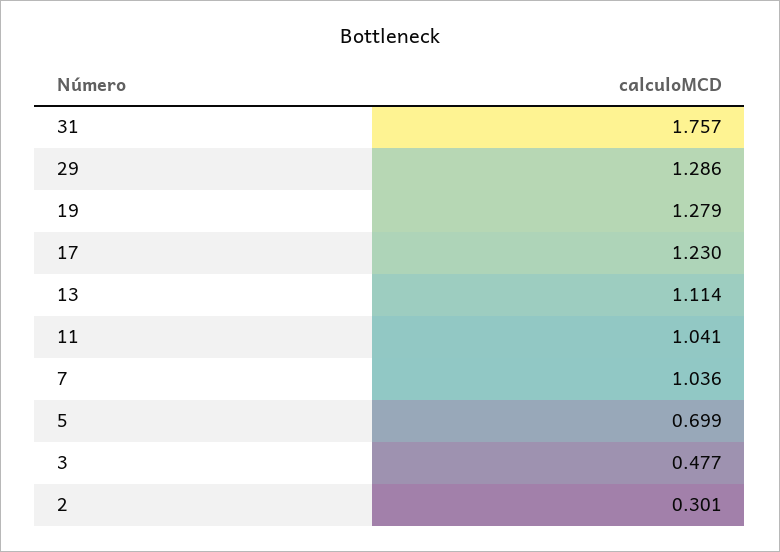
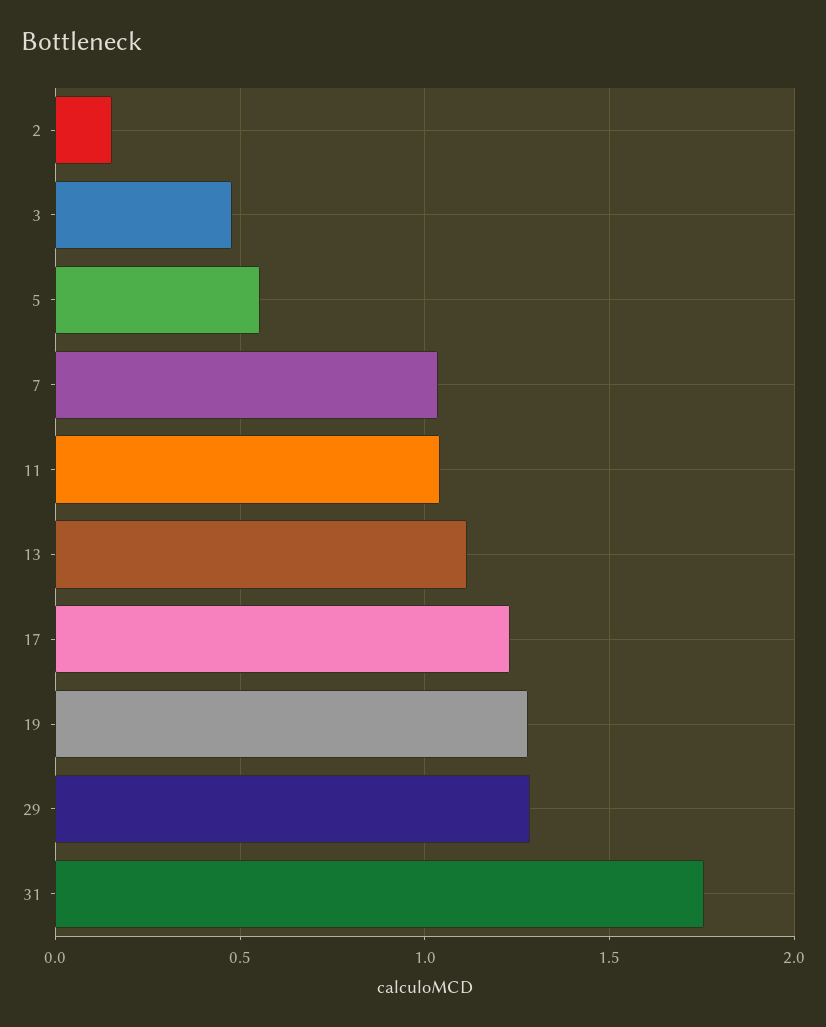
5: 0.699 -> 0.55
2: 0.301 -> 0.15

